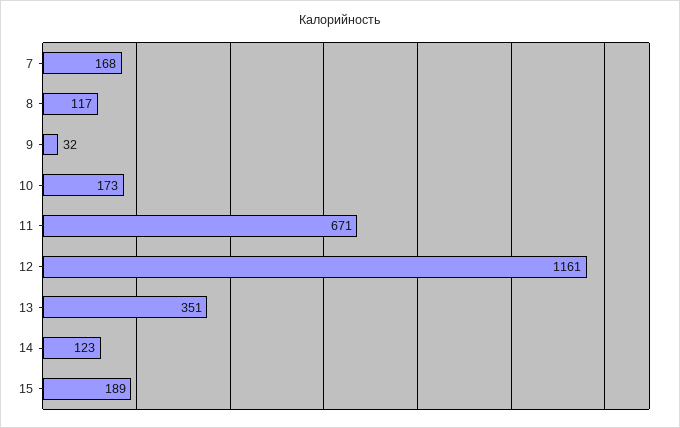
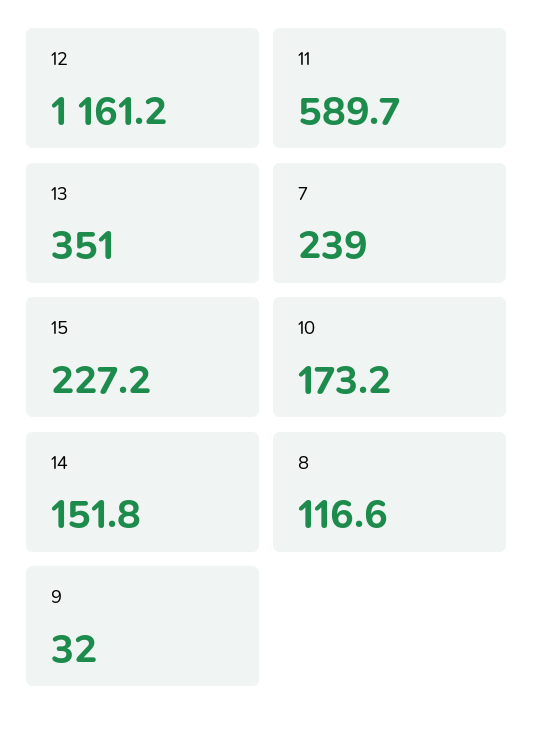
7: 168 -> 239
11: 671 -> 589.7
14: 123 -> 151.8
15: 189 -> 227.2

